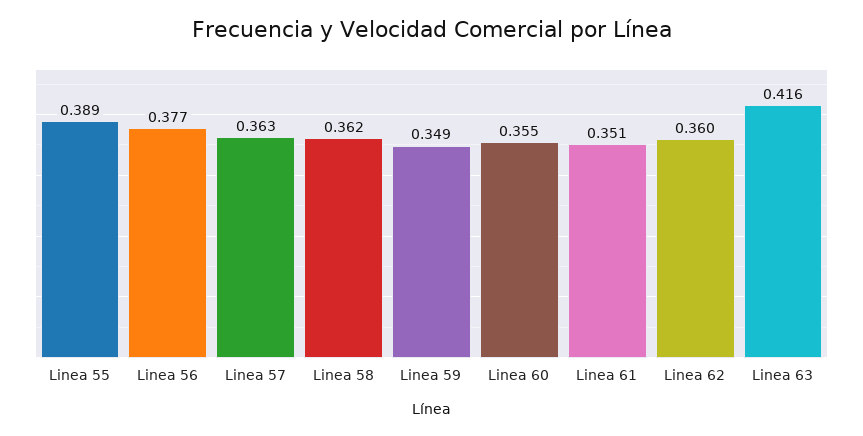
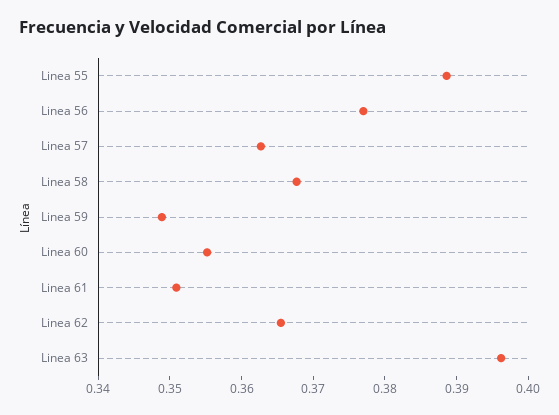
Linea 58: 0.362 -> 0.368
Linea 62: 0.36 -> 0.366
Linea 63: 0.416 -> 0.396

